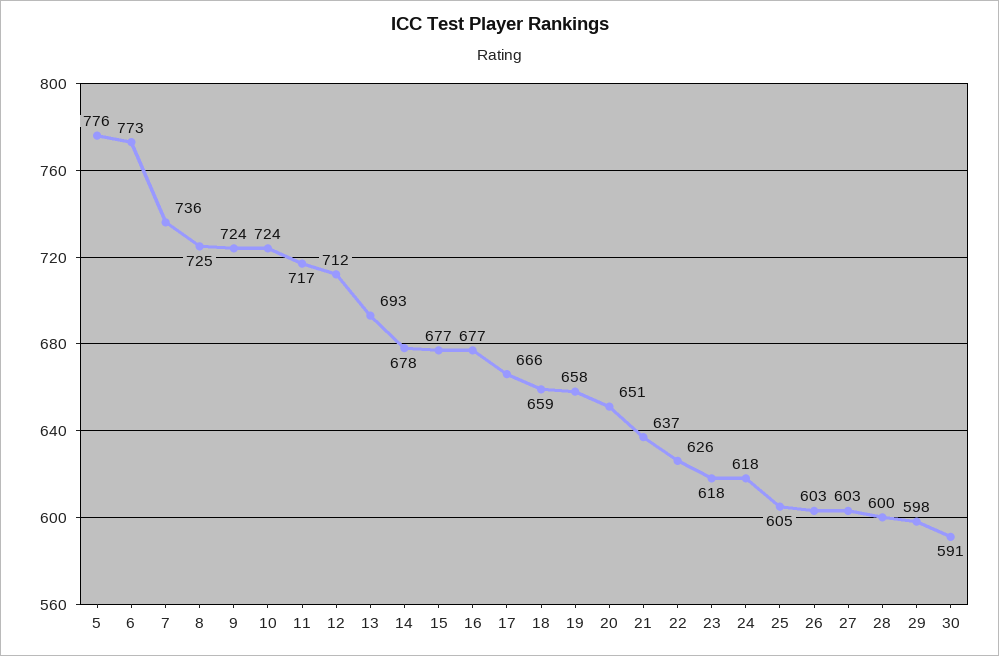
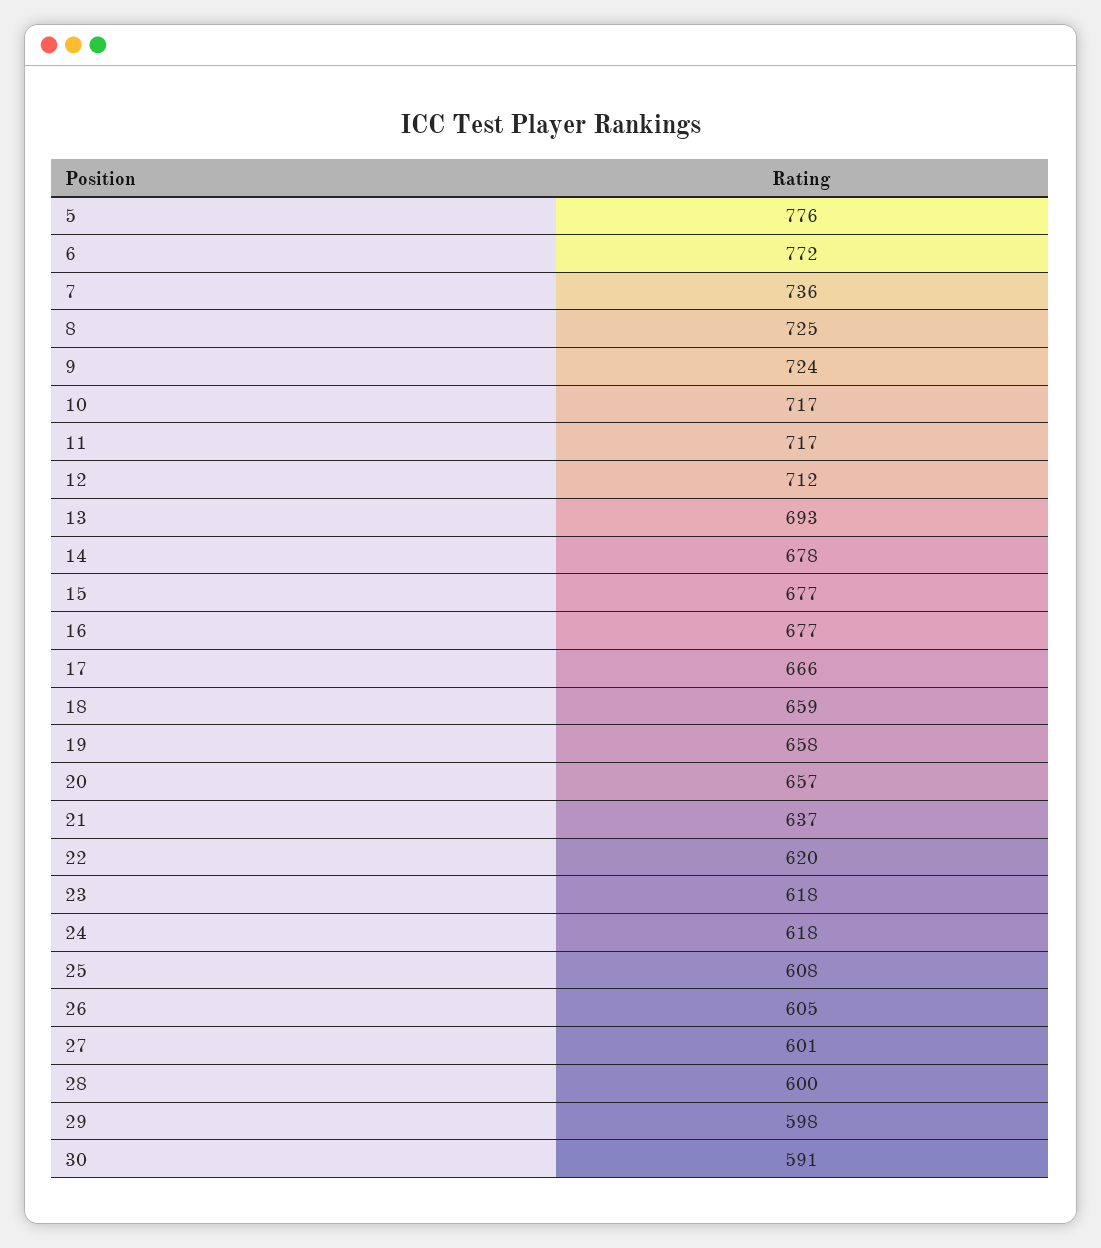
6: 773 -> 772
10: 724 -> 717
20: 651 -> 657
22: 626 -> 620
25: 605 -> 608
26: 603 -> 605
27: 603 -> 601

